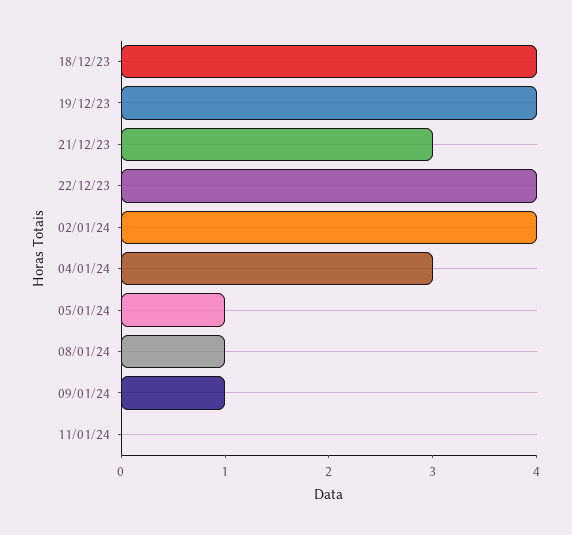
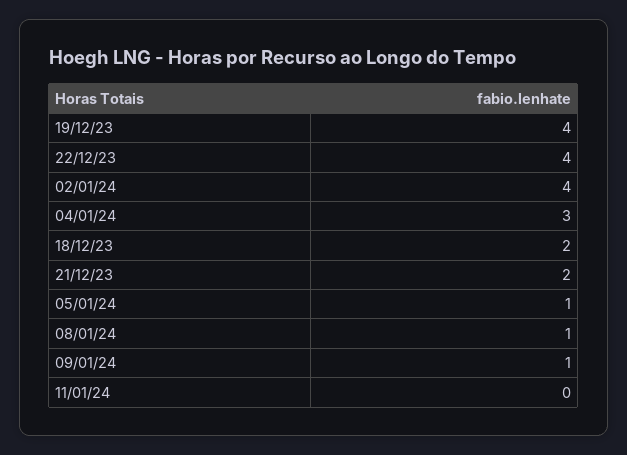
18/12/23: 4 -> 2
21/12/23: 3 -> 2

